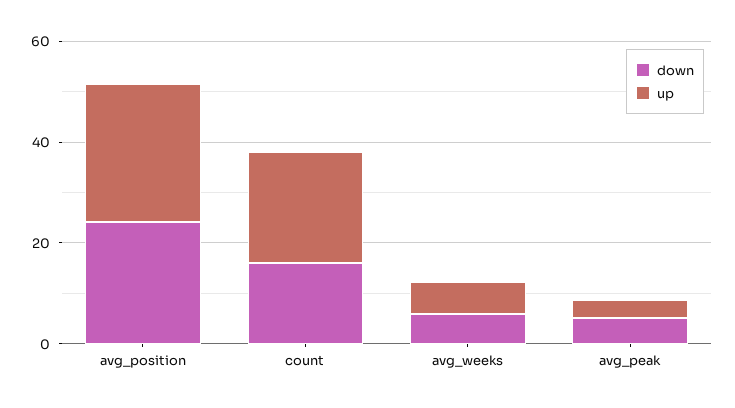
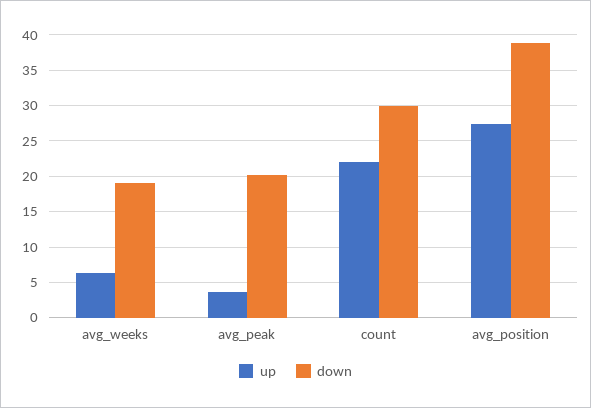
down, avg_position: 25 -> 39
down, count: 15 -> 30
down, avg_weeks: 5 -> 19
down, avg_peak: 5 -> 20

